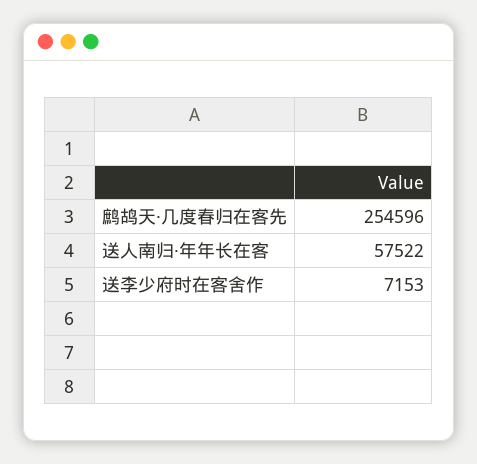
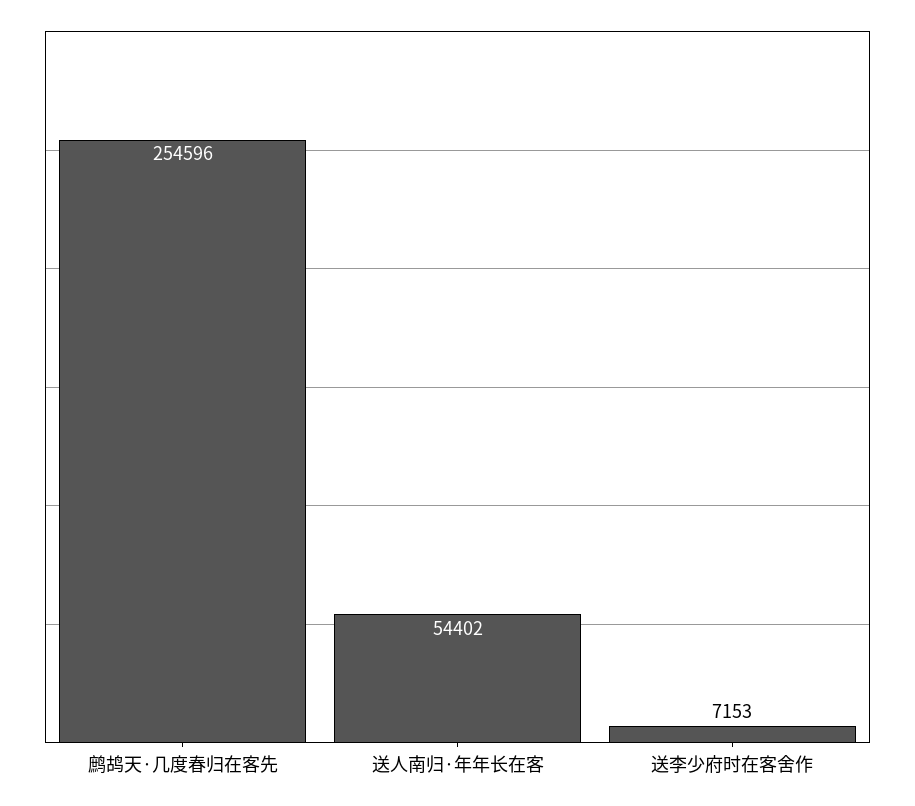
送人南归·年年长在客: 57522 -> 54402

